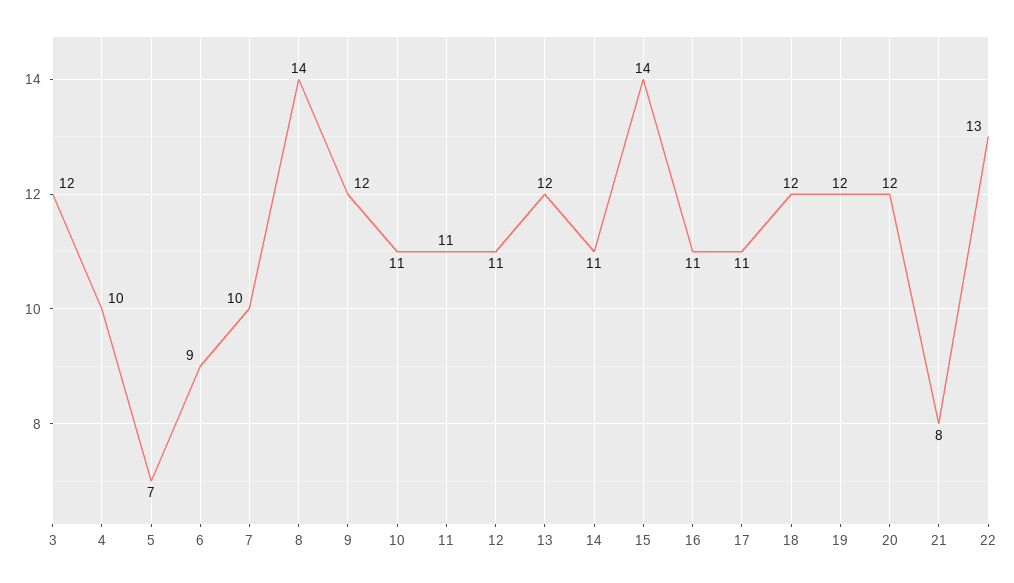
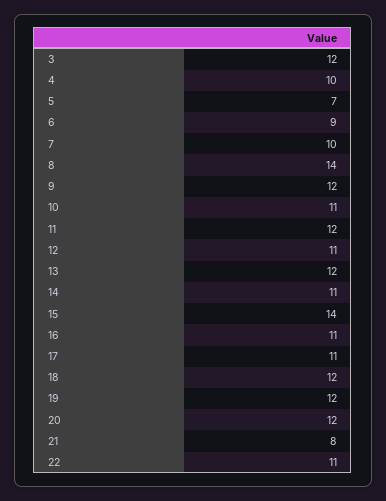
11: 11 -> 12
22: 13 -> 11

